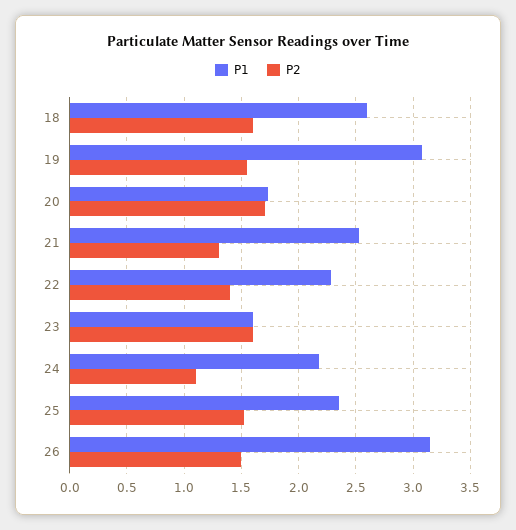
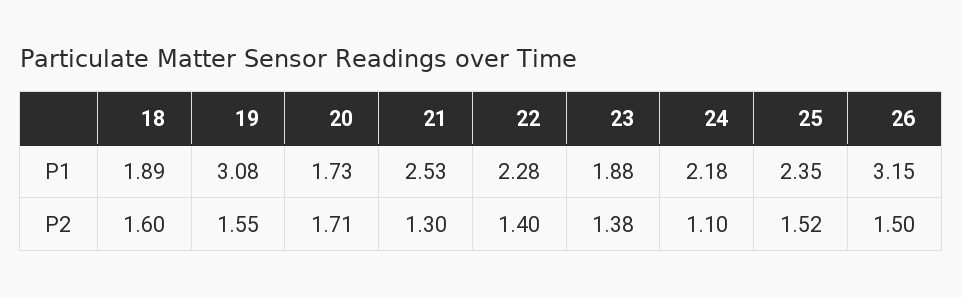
P1, 18: 2.6 -> 1.89
P1, 23: 1.6 -> 1.88
P2, 23: 1.6 -> 1.38

